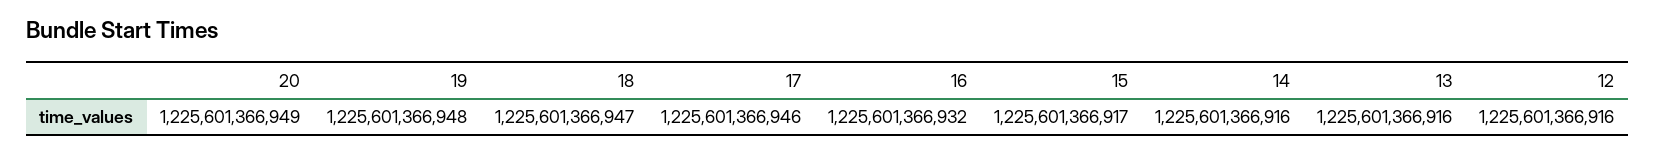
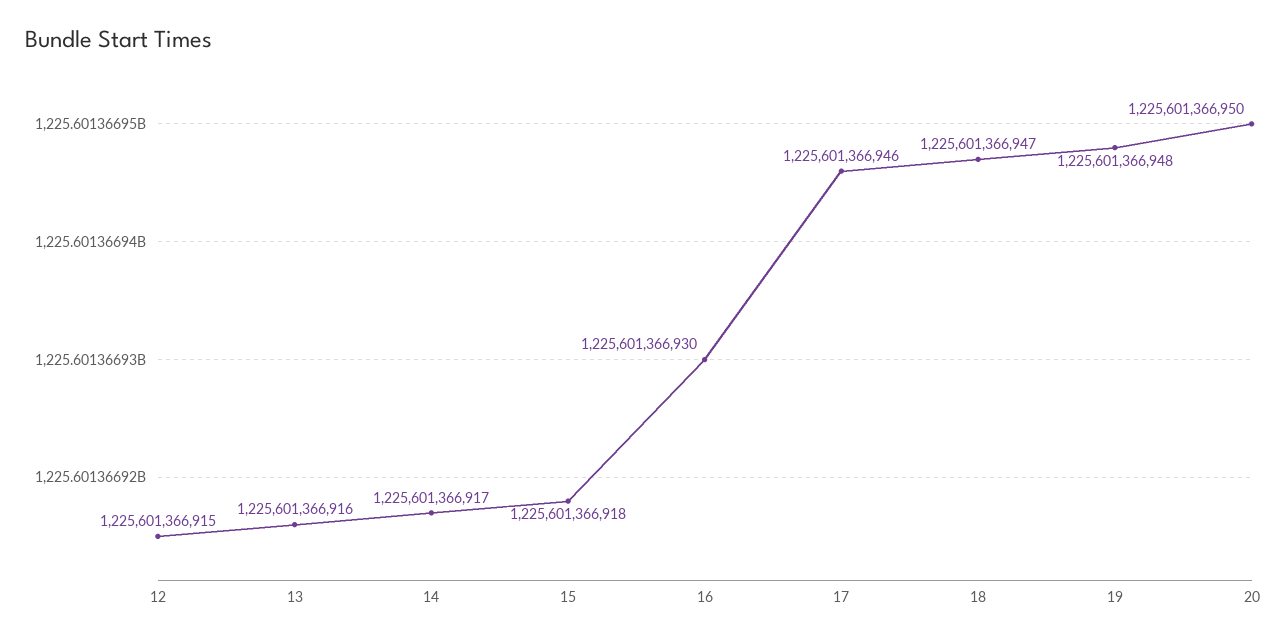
20: 1225601366949 -> 1225601366950
16: 1225601366932 -> 1225601366930
15: 1225601366917 -> 1225601366918
14: 1225601366916 -> 1225601366917
12: 1225601366916 -> 1225601366915

